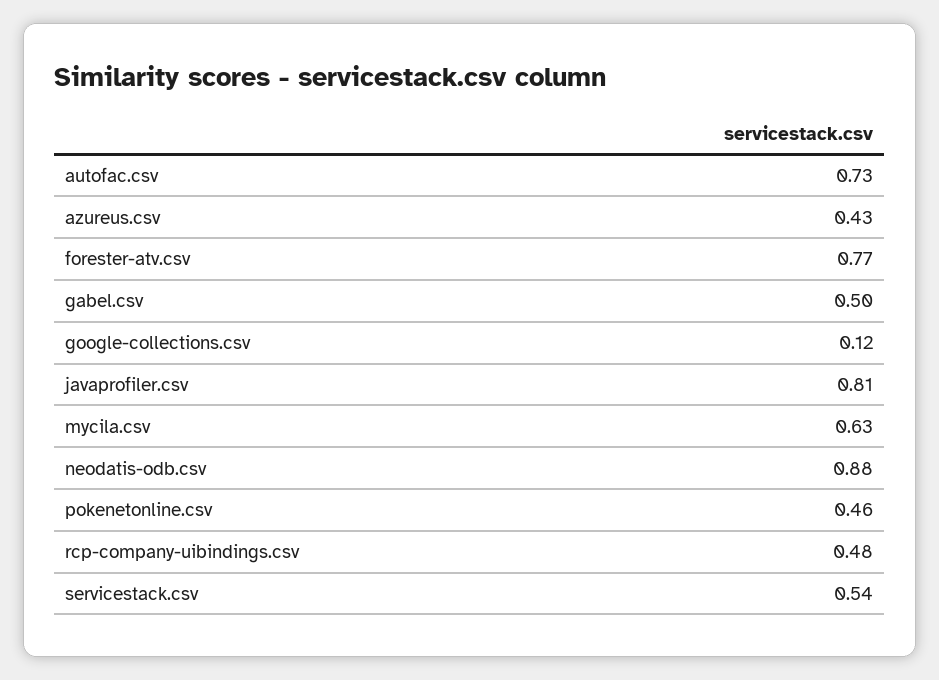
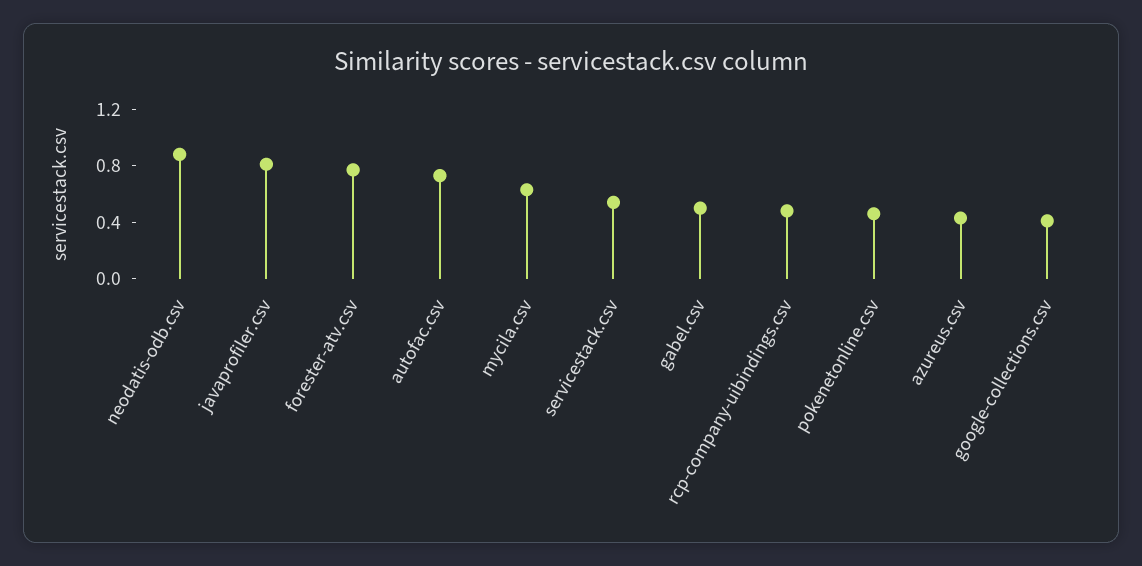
google-collections.csv: 0.12 -> 0.4

